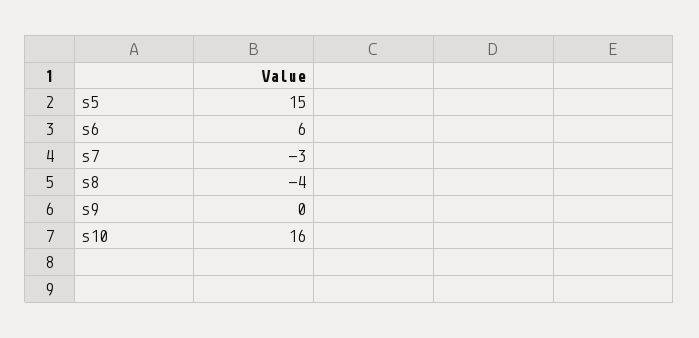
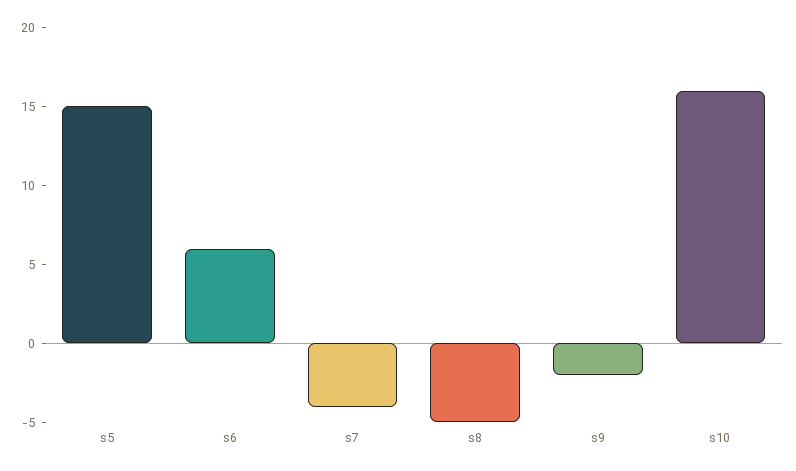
s7: -3 -> -4
s8: -4 -> -5
s9: 0 -> -2

